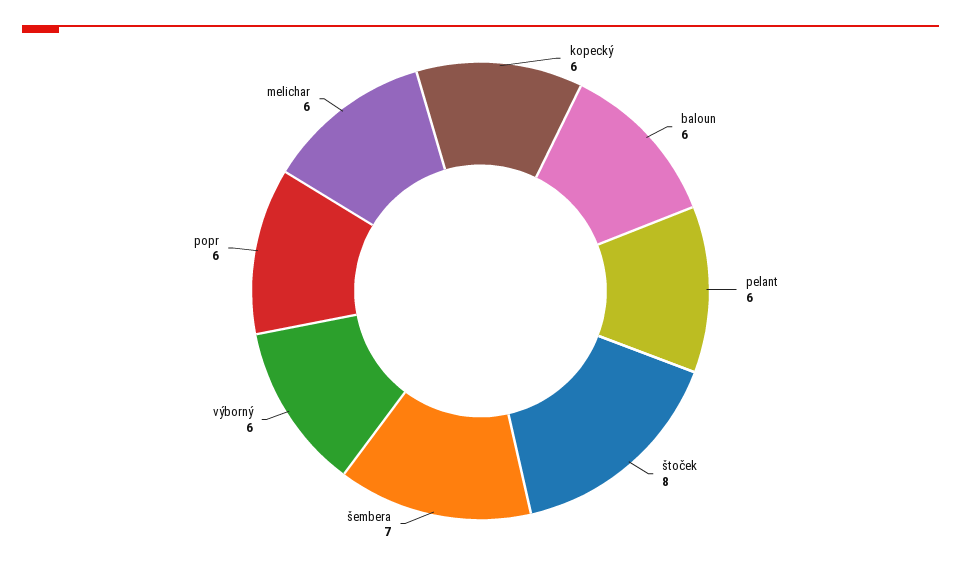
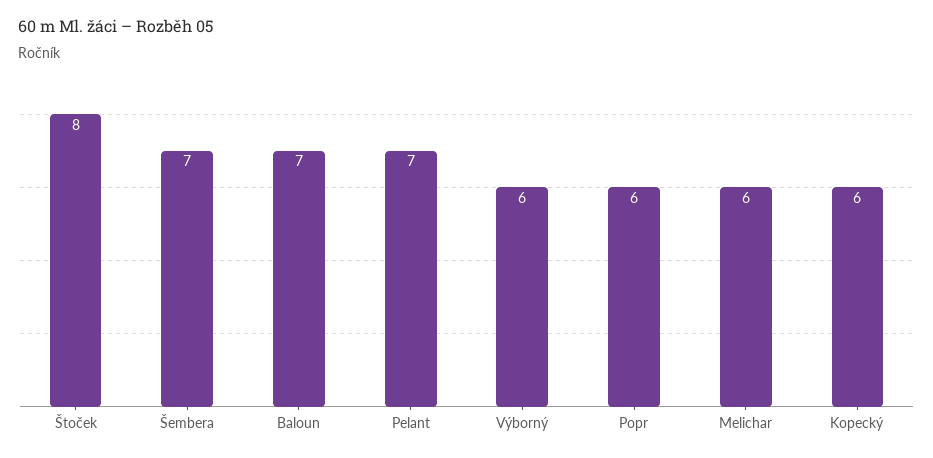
baloun: 6 -> 7
pelant: 6 -> 7

